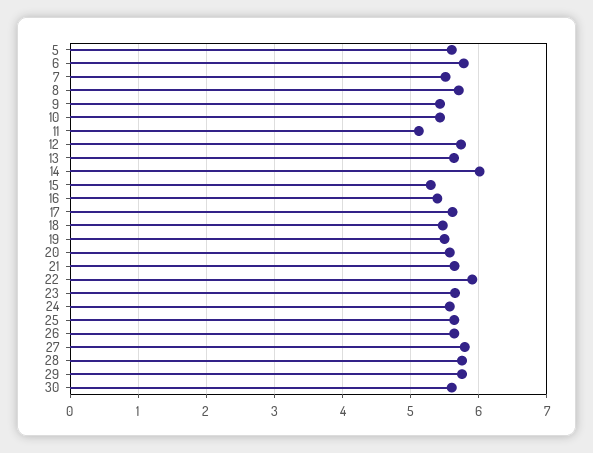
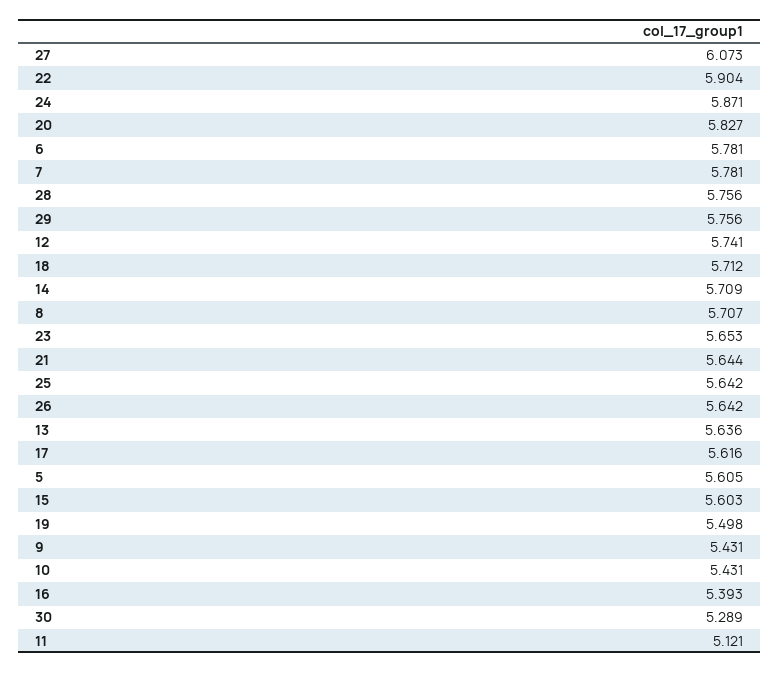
7: 5.5 -> 5.781
14: 6 -> 5.709
15: 5.3 -> 5.603
18: 5.5 -> 5.712
20: 5.6 -> 5.827
24: 5.6 -> 5.871
27: 5.8 -> 6.073
30: 5.6 -> 5.289

